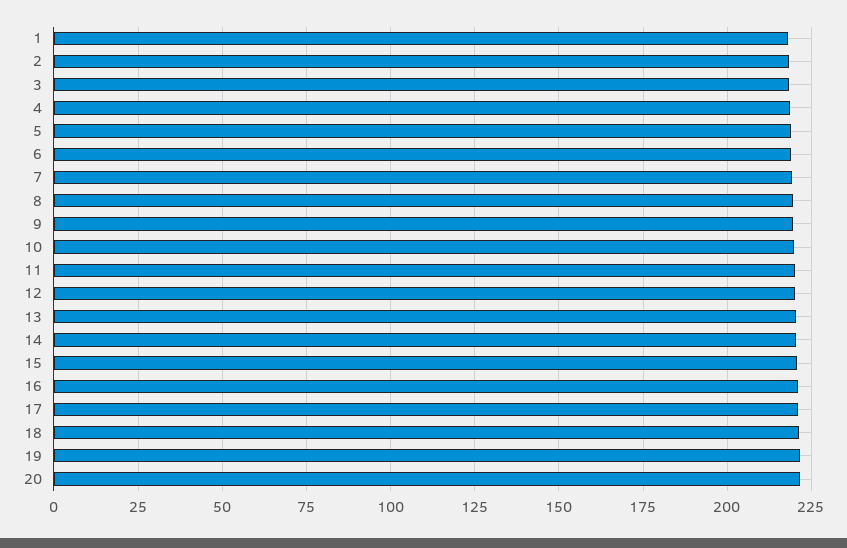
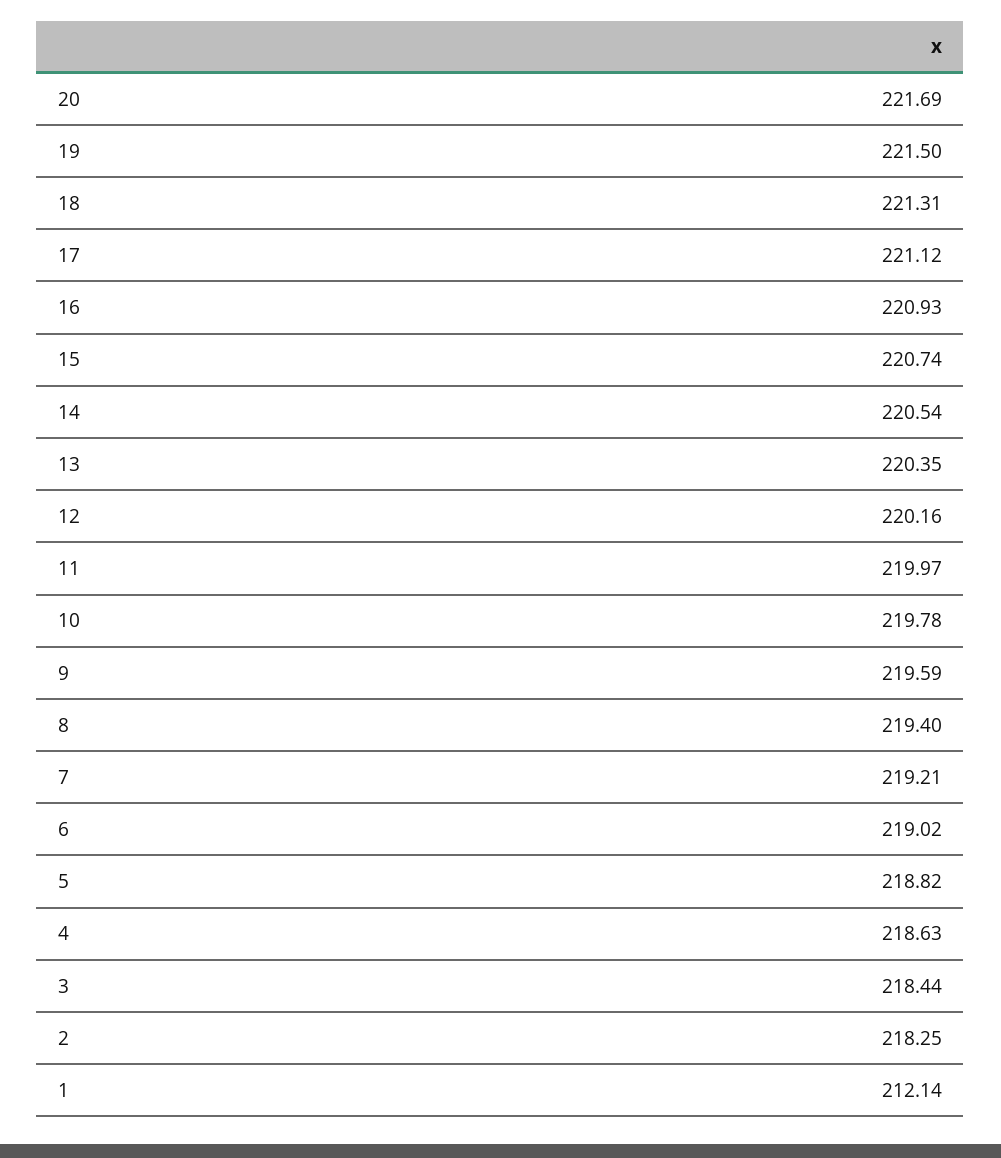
1: 217.5 -> 212.14

